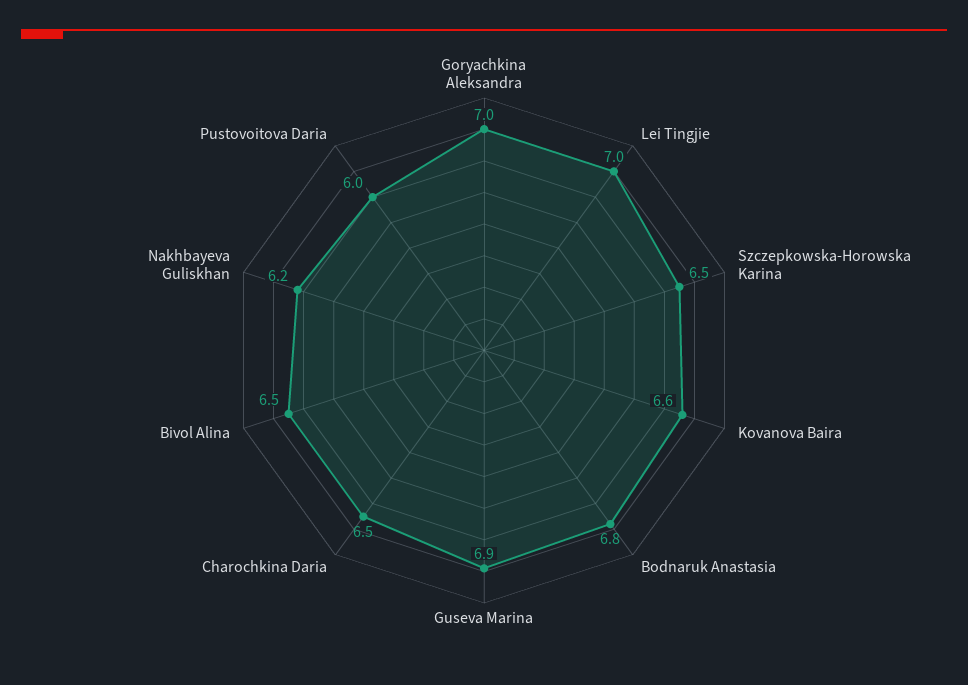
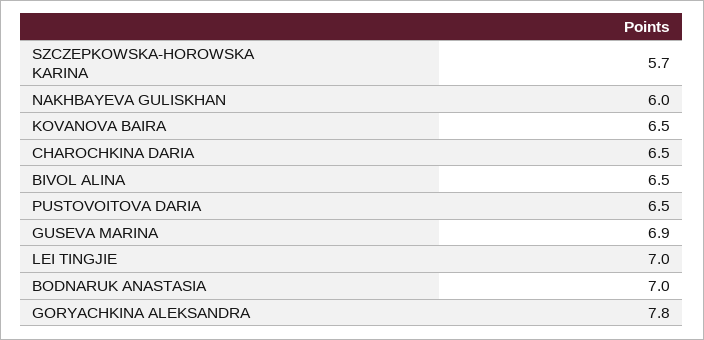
Goryachkina Aleksandra: 7 -> 7.8
Szczepkowska-Horowska Karina: 6.5 -> 5.7
Kovanova Baira: 6.6 -> 6.5
Bodnaruk Anastasia: 6.8 -> 7
Nakhbayeva Guliskhan: 6.2 -> 6
Pustovoitova Daria: 6 -> 6.5

